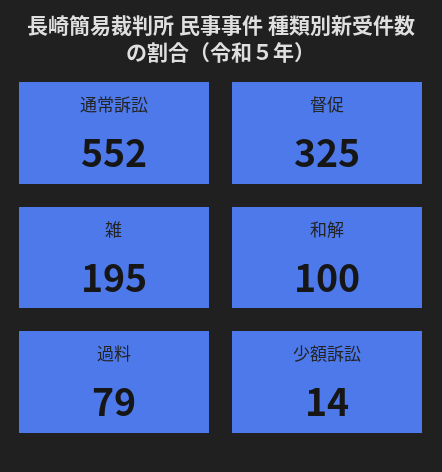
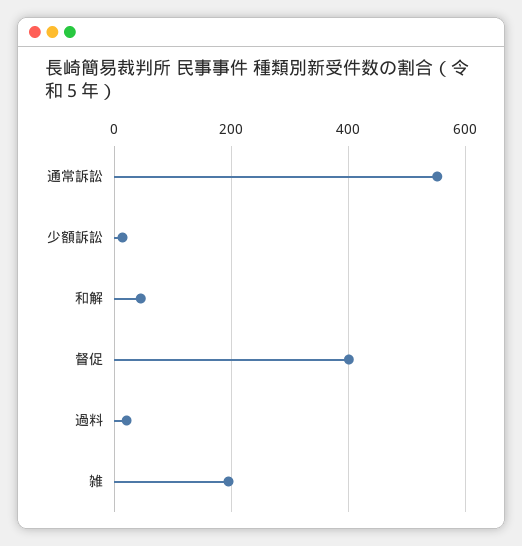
督促: 325 -> 400
和解: 100 -> 40
過料: 79 -> 20

